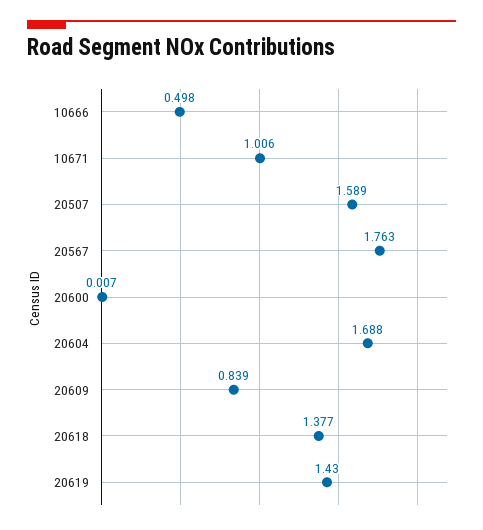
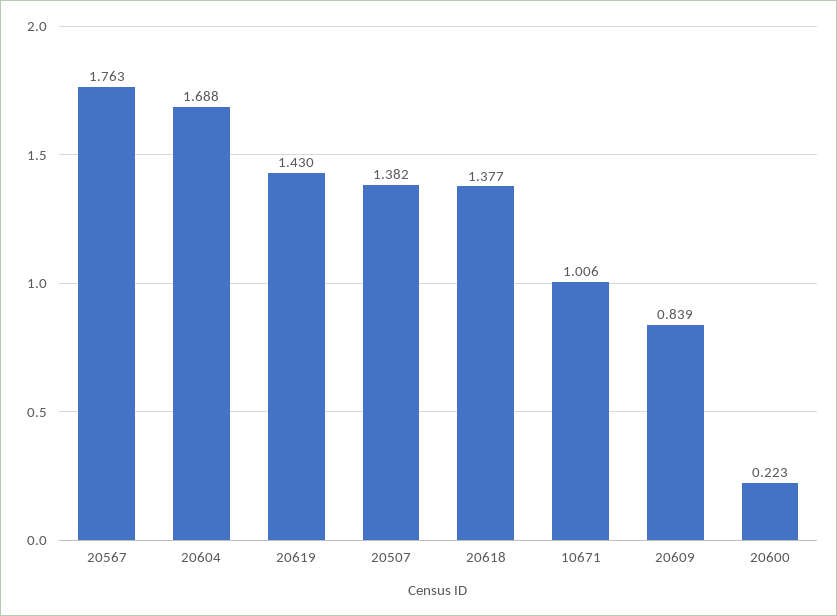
10666: 0.498 -> none
20507: 1.589 -> 1.382
20600: 0.007 -> 0.223

